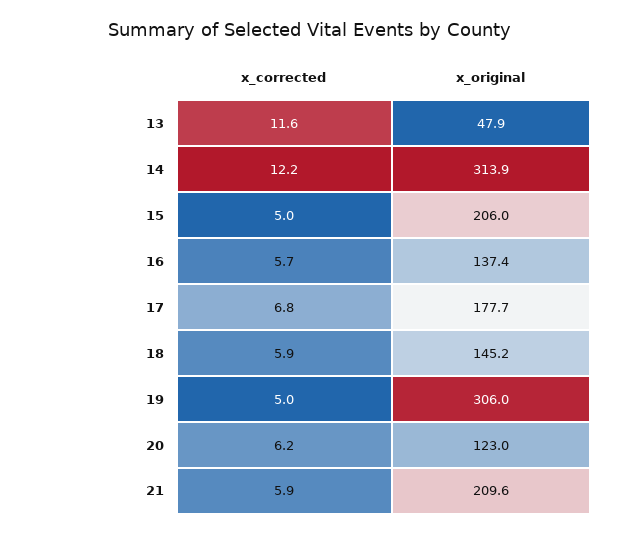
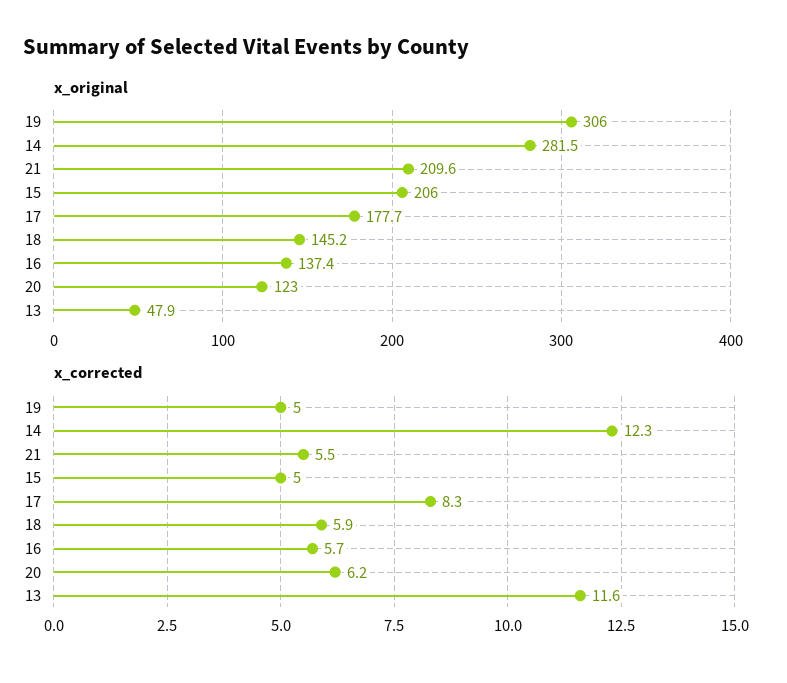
x_corrected, 14: 12.2 -> 12.3
x_original, 14: 313.9 -> 281.5
x_corrected, 17: 6.8 -> 8.3
x_corrected, 21: 5.9 -> 5.5

